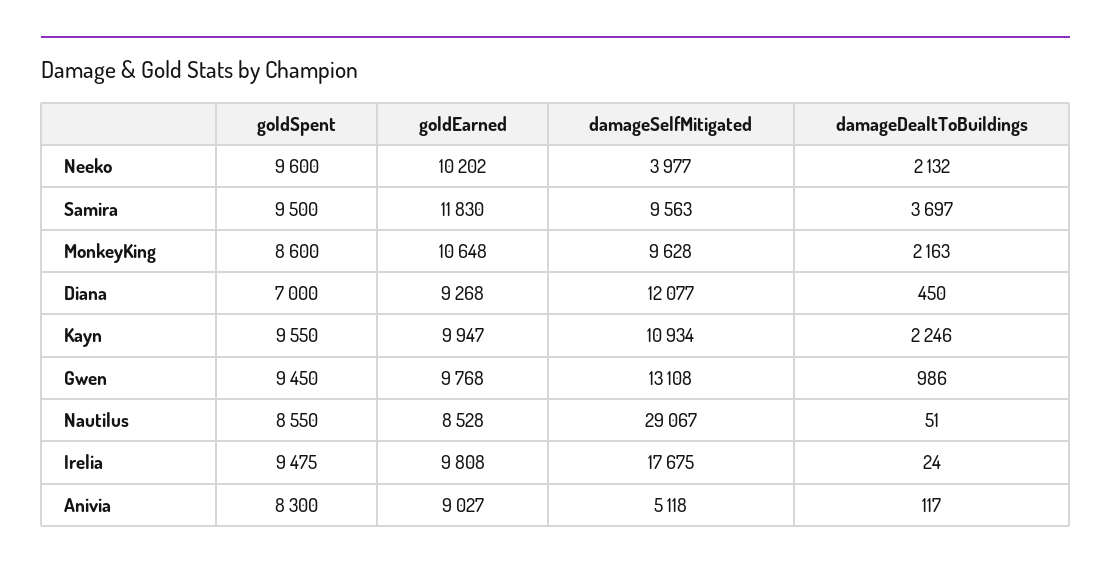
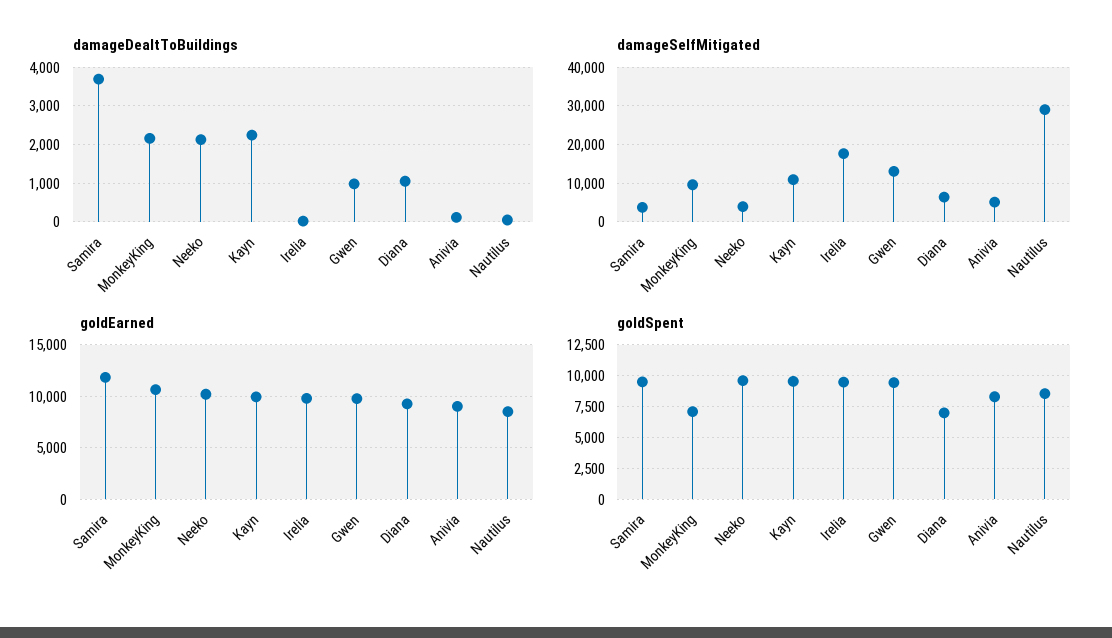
damageSelfMitigated, Samira: 9563 -> 4000
goldSpent, MonkeyKing: 8600 -> 7000
damageSelfMitigated, Diana: 12077 -> 6000
damageDealtToBuildings, Diana: 450 -> 1000

